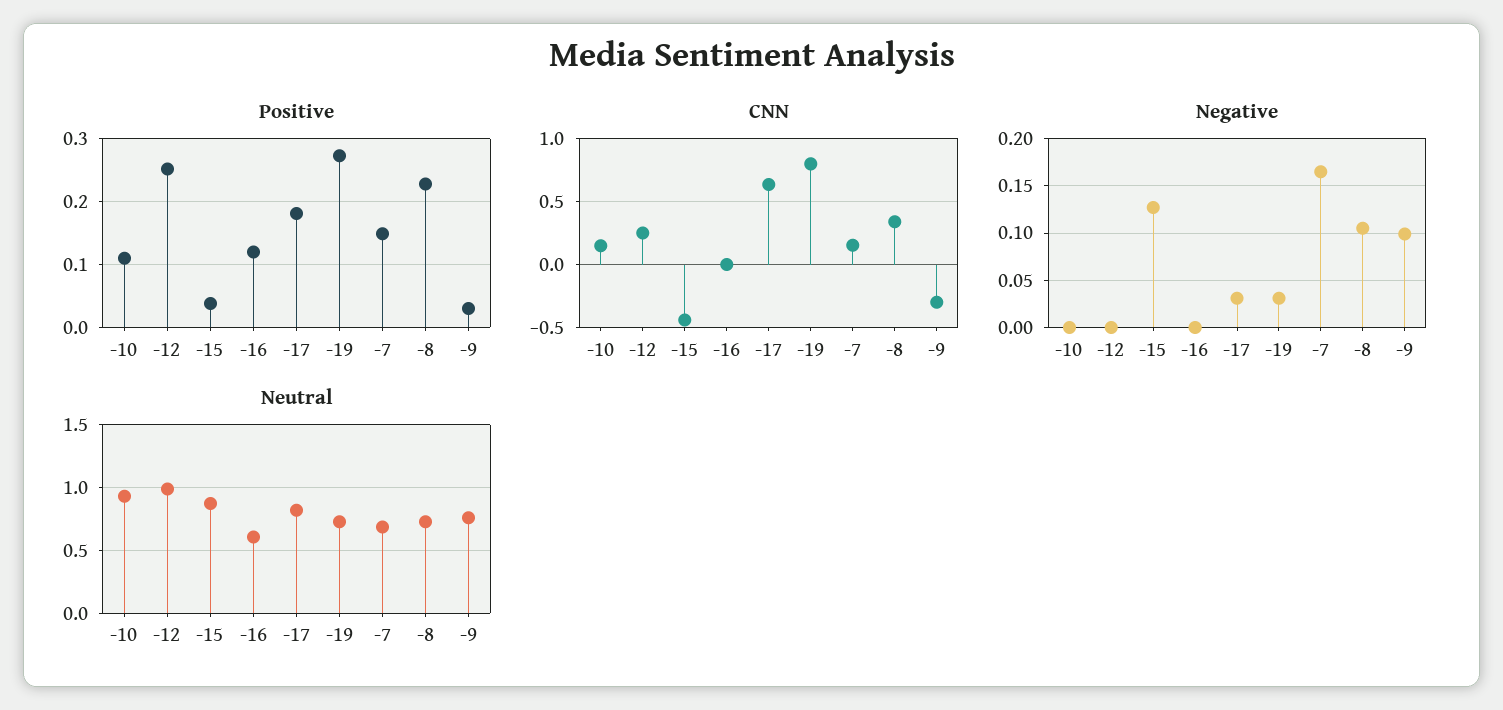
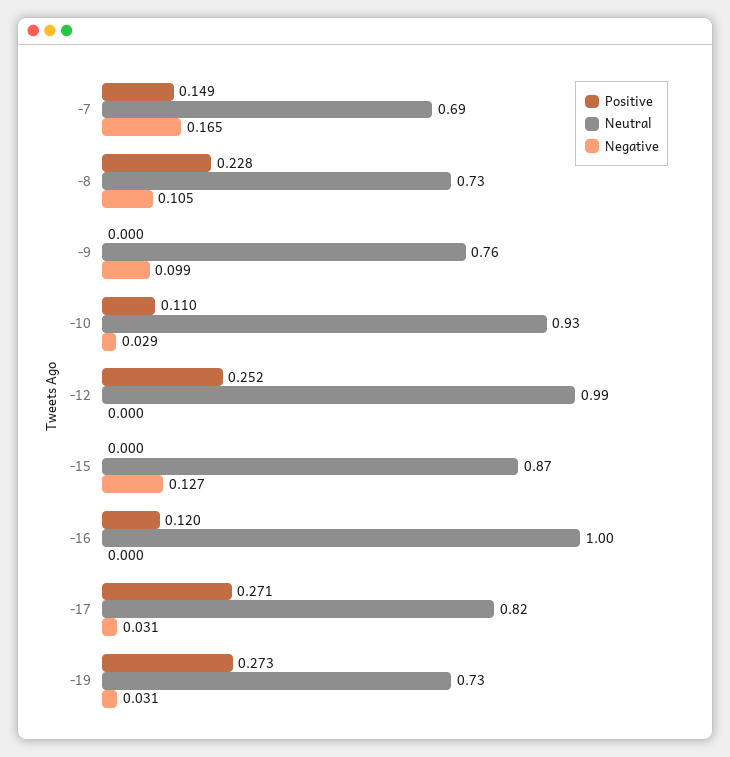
Positive, -15: 0.04 -> 0
Positive, -17: 0.18 -> 0.271
Positive, -9: 0.03 -> 0
CNN, -10: 0.15 -> none
CNN, -12: 0.25 -> none
CNN, -15: -0.45 -> none
CNN, -16: 0 -> none
CNN, -17: 0.65 -> none
CNN, -19: 0.8 -> none
CNN, -7: 0.15 -> none
CNN, -8: 0.35 -> none
CNN, -9: -0.3 -> none
Negative, -10: 0 -> 0.029
Neutral, -16: 0.6 -> 1

